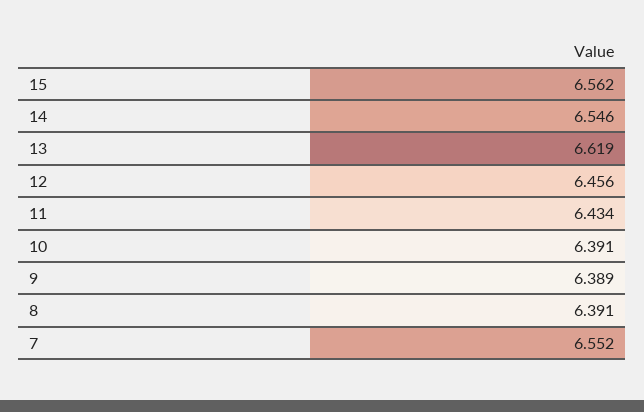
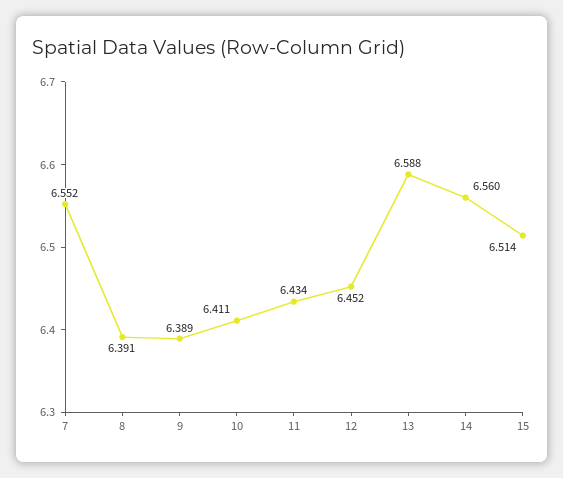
15: 6.562 -> 6.514
14: 6.546 -> 6.56
13: 6.619 -> 6.588
12: 6.456 -> 6.452
10: 6.391 -> 6.411

